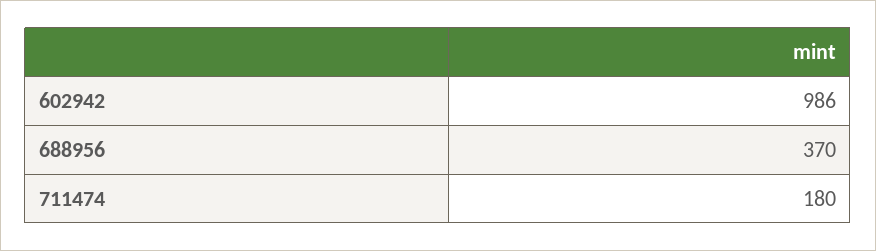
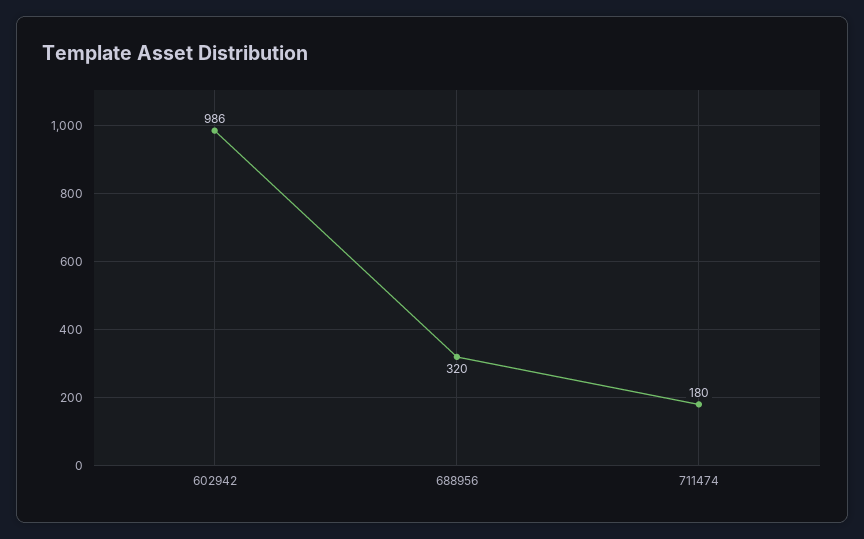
688956: 370 -> 320

